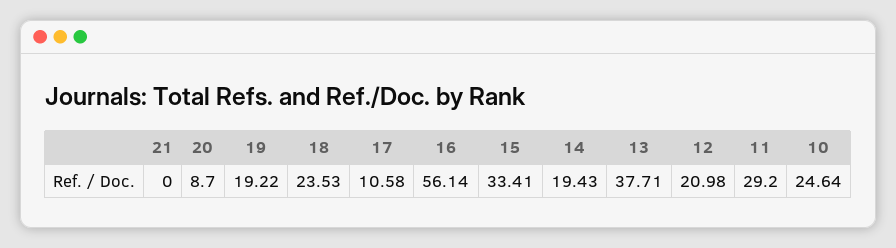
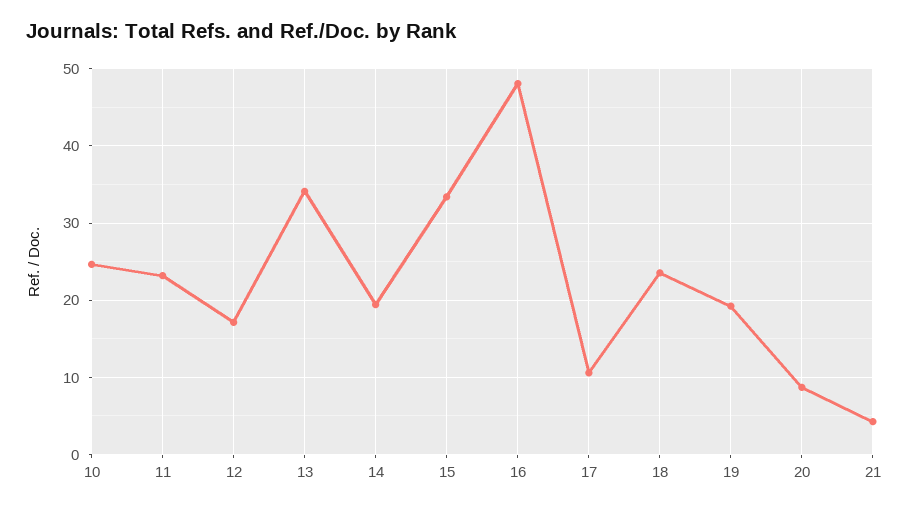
21: 0 -> 4
16: 56.14 -> 48
13: 37.71 -> 34
12: 20.98 -> 17
11: 29.2 -> 23

